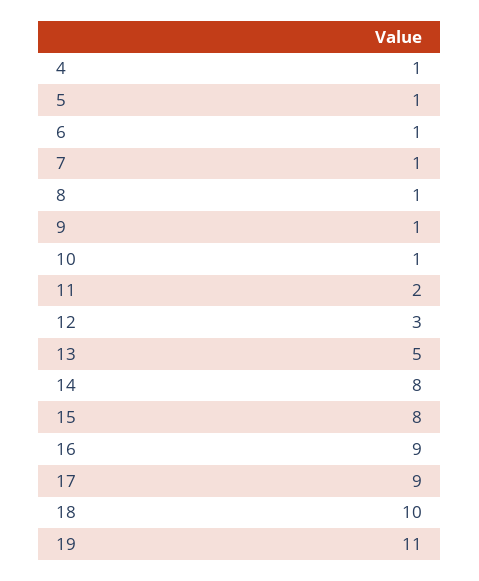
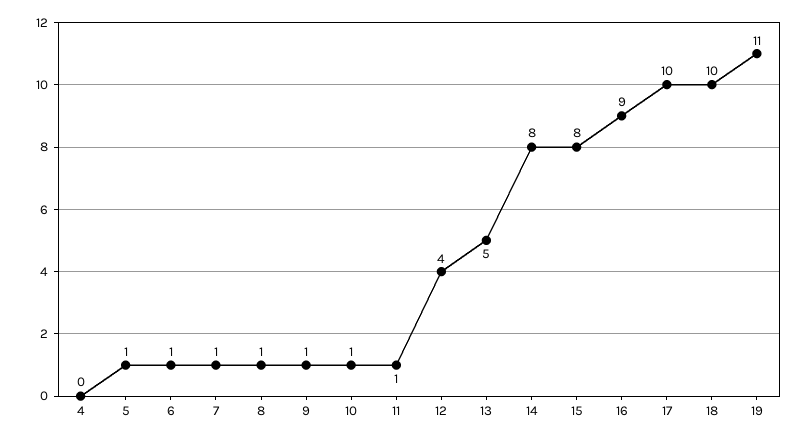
4: 1 -> 0
11: 2 -> 1
12: 3 -> 4
17: 9 -> 10

